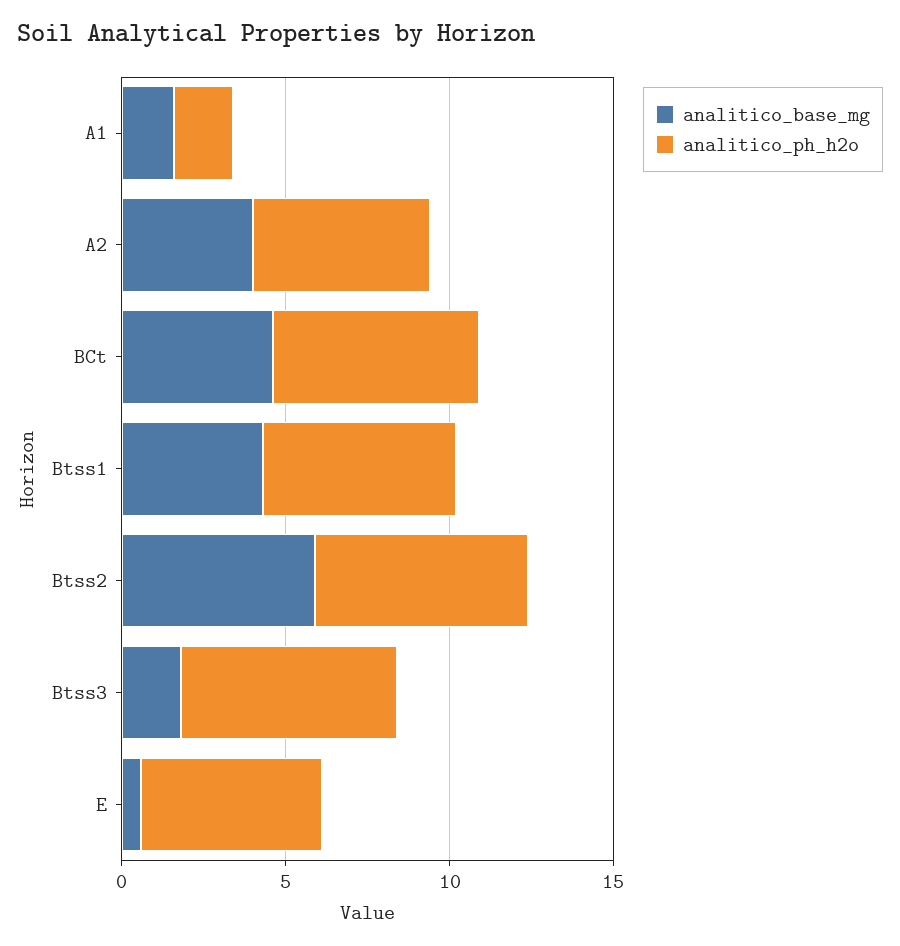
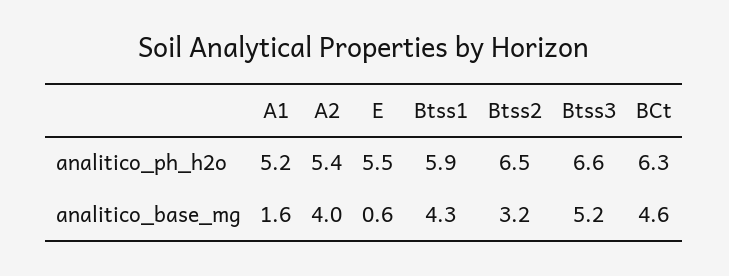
analitico_ph_h2o, A1: 2 -> 5.2
analitico_base_mg, Btss2: 6 -> 3.2
analitico_base_mg, Btss3: 2 -> 5.2

